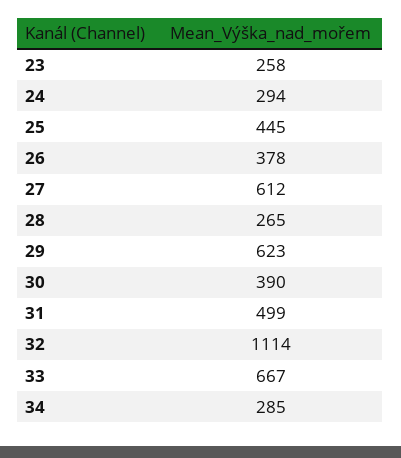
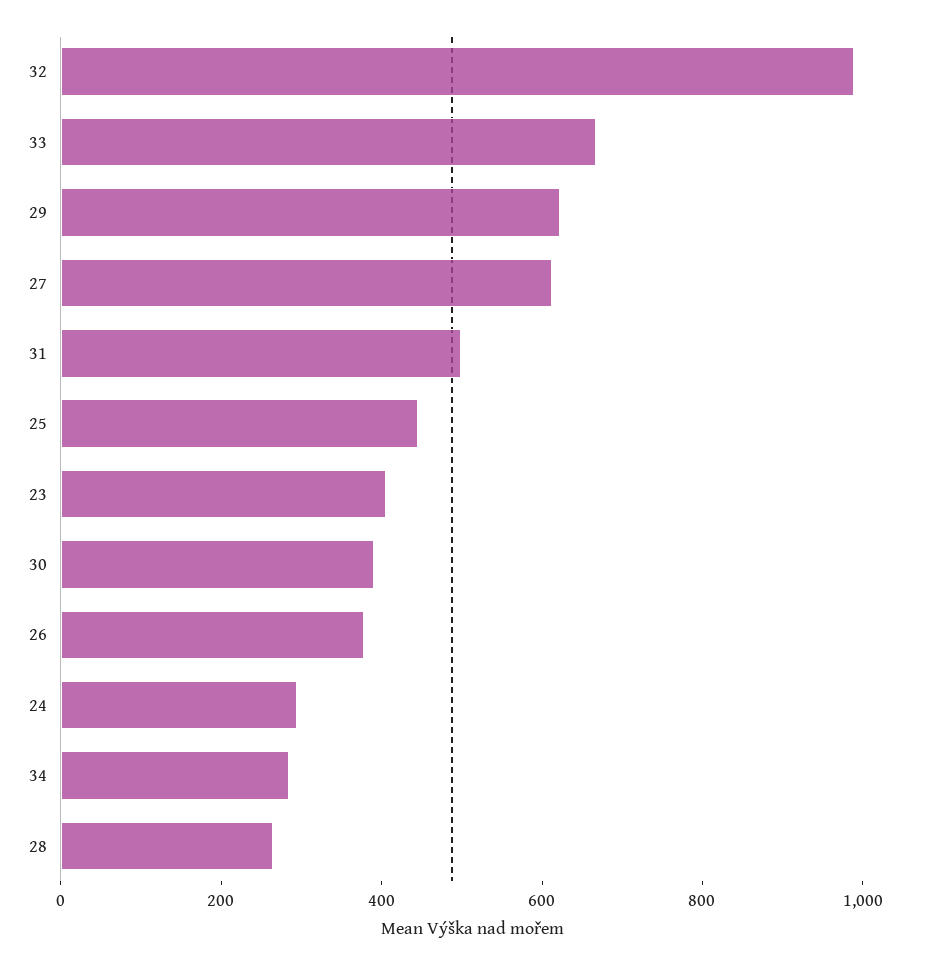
23: 258 -> 400
32: 1114 -> 1000

